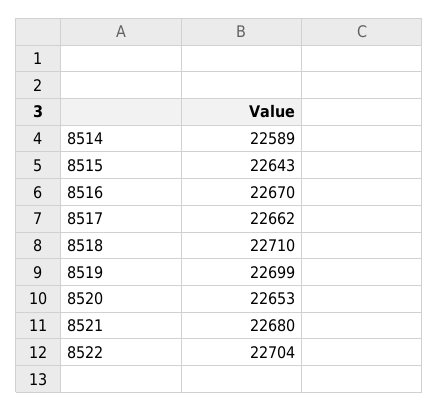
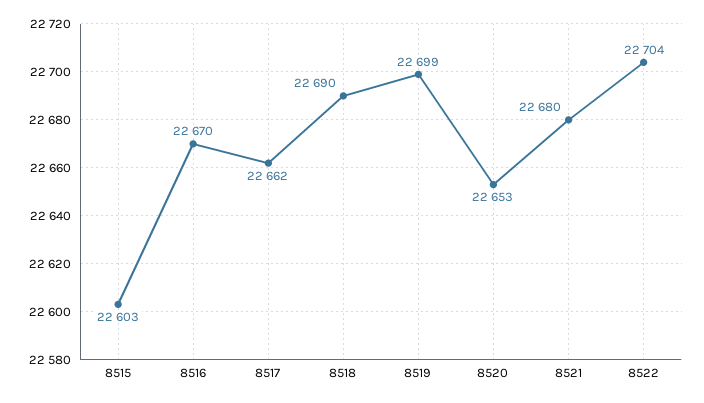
8514: 22589 -> none
8515: 22643 -> 22603
8518: 22710 -> 22690

